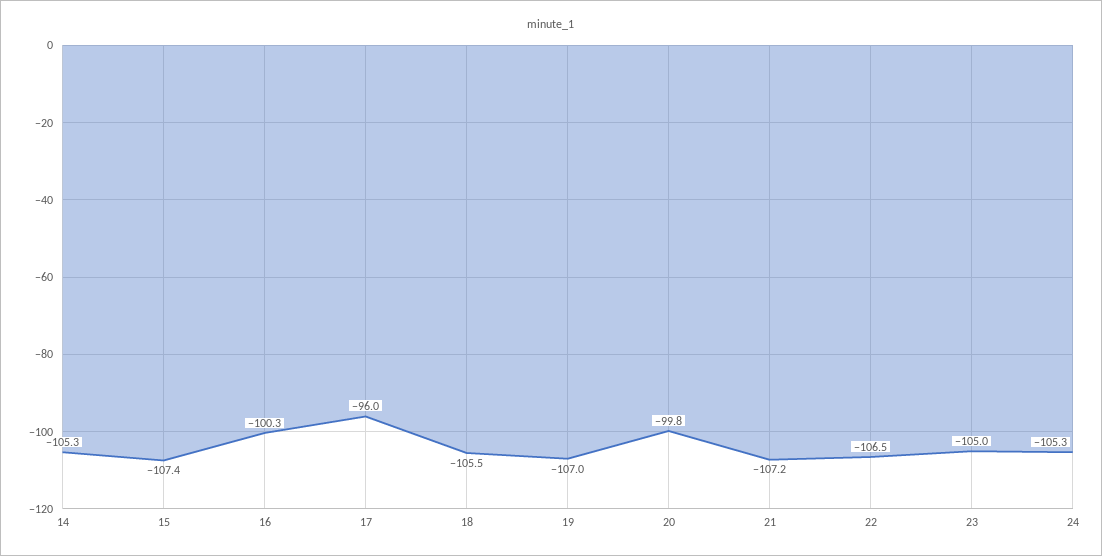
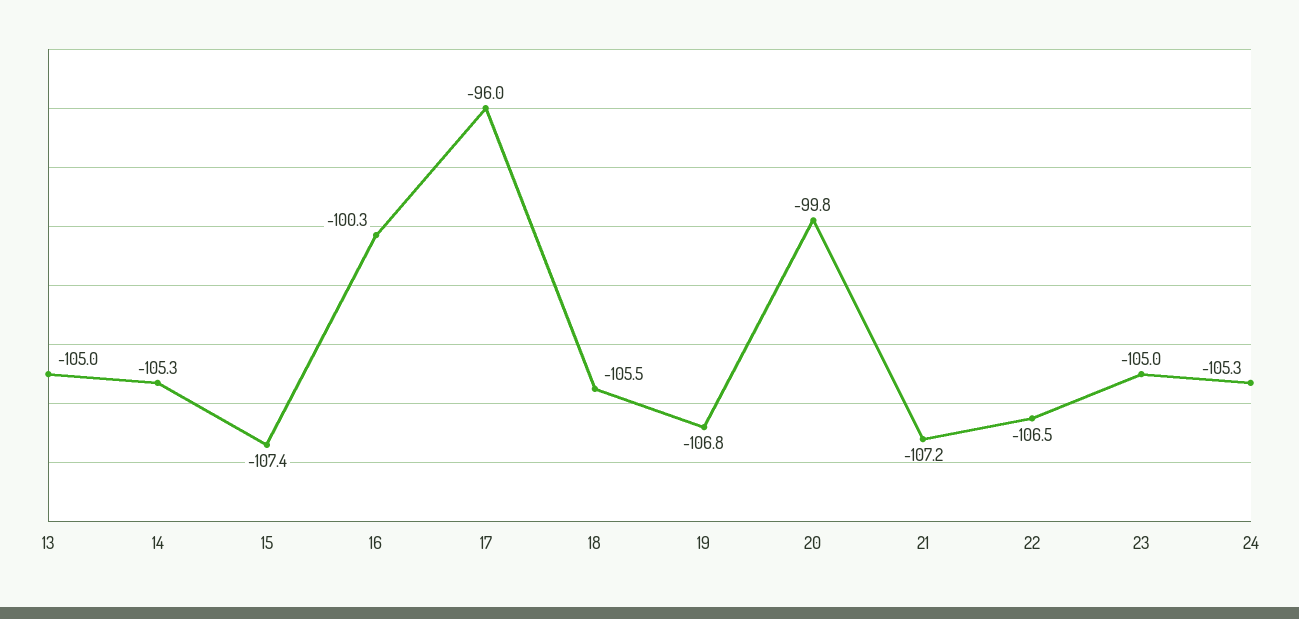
19: -107 -> -106.8
13: none -> -105

